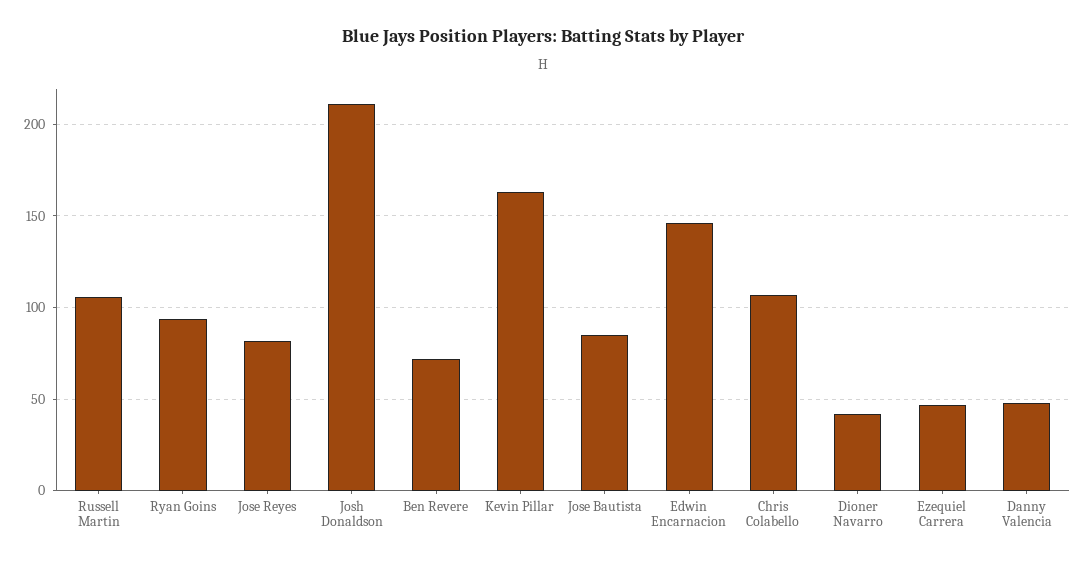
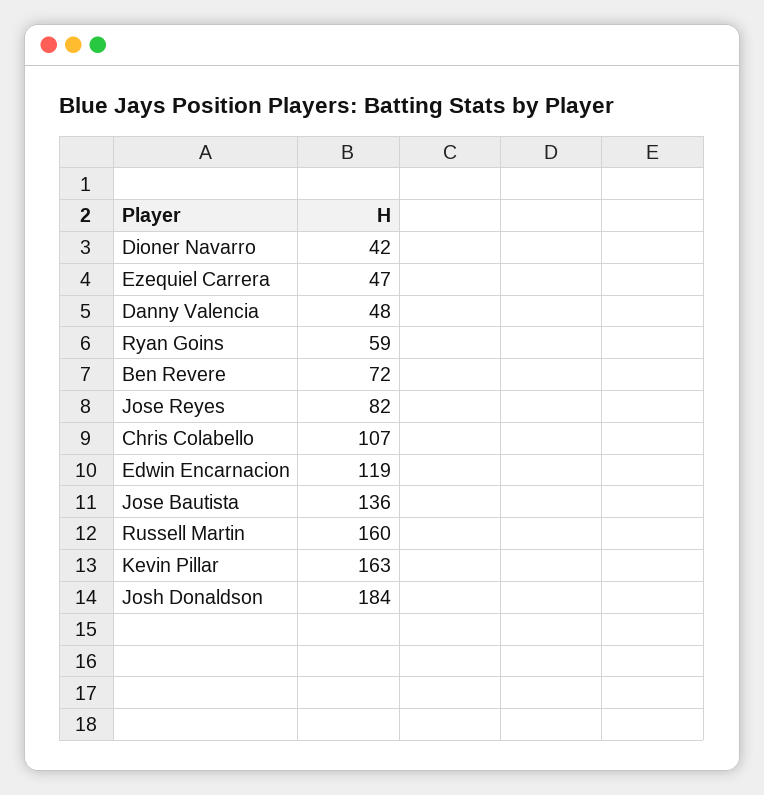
Russell Martin: 105 -> 160
Ryan Goins: 95 -> 59
Josh Donaldson: 210 -> 184
Jose Bautista: 85 -> 136
Edwin Encarnacion: 145 -> 119

